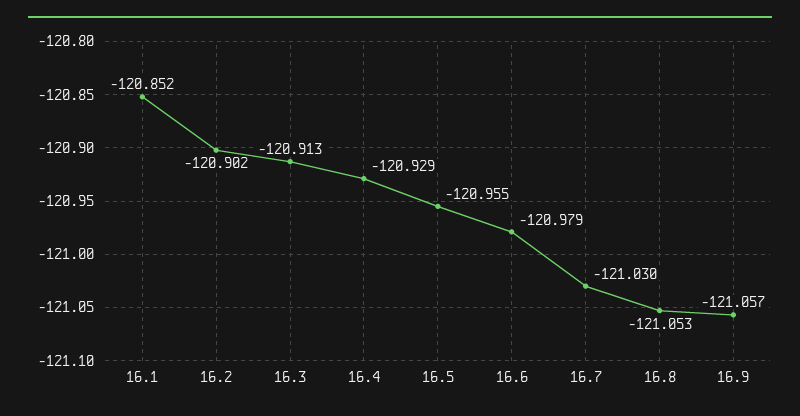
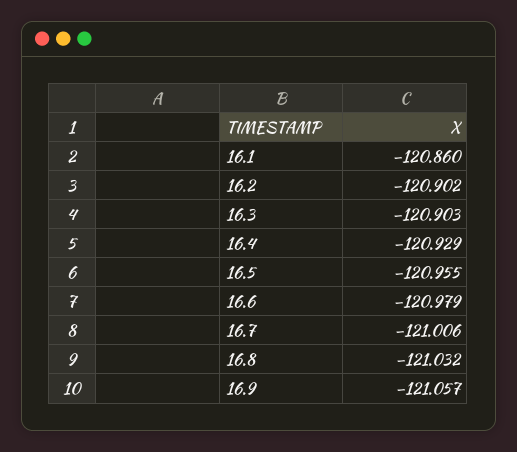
16.1: -120.852 -> -120.86
16.3: -120.913 -> -120.903
16.7: -121.03 -> -121.006
16.8: -121.053 -> -121.032

